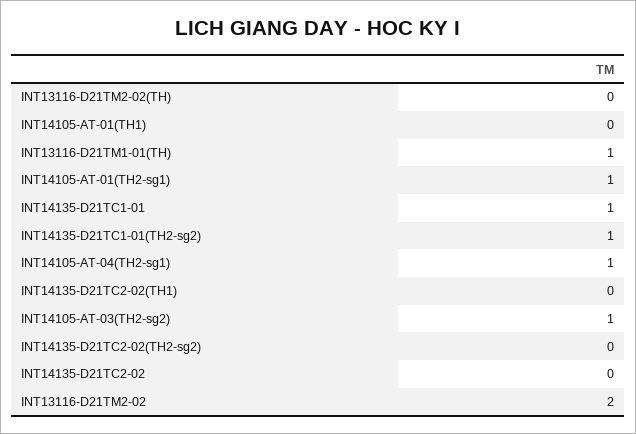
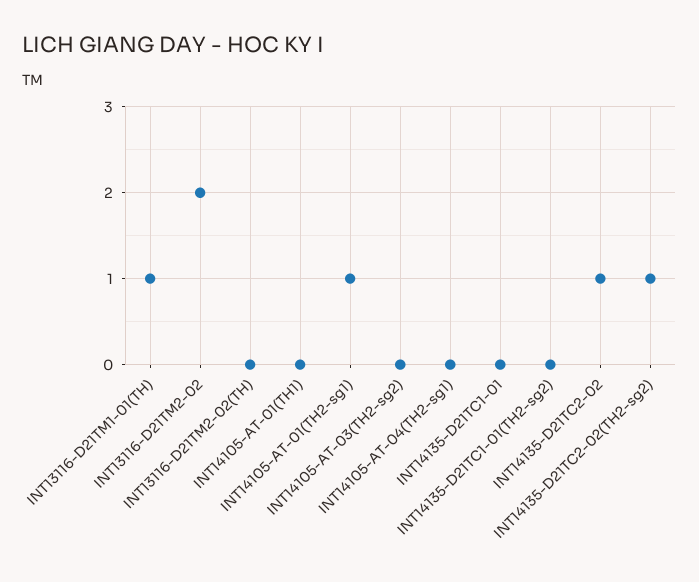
INT14135-D21TC1-01: 1 -> 0
INT14135-D21TC1-01(TH2-sg2): 1 -> 0
INT14105-AT-04(TH2-sg1): 1 -> 0
INT14135-D21TC2-02(TH1): 0 -> none
INT14105-AT-03(TH2-sg2): 1 -> 0
INT14135-D21TC2-02(TH2-sg2): 0 -> 1
INT14135-D21TC2-02: 0 -> 1

